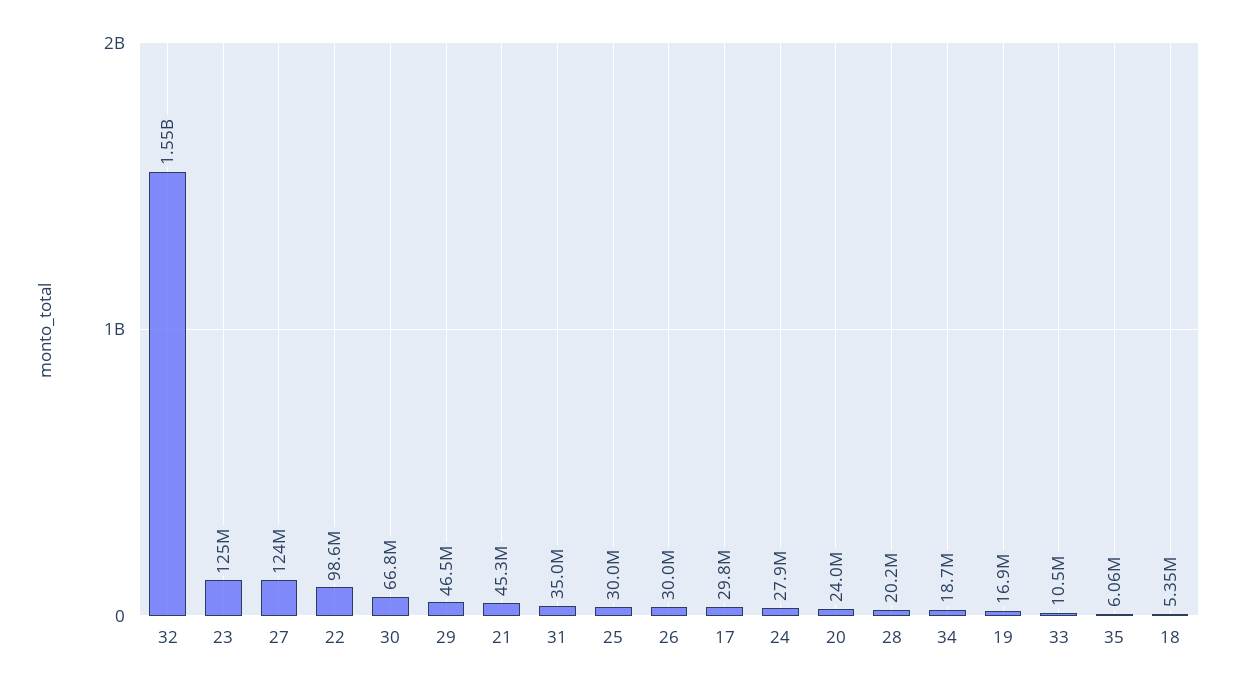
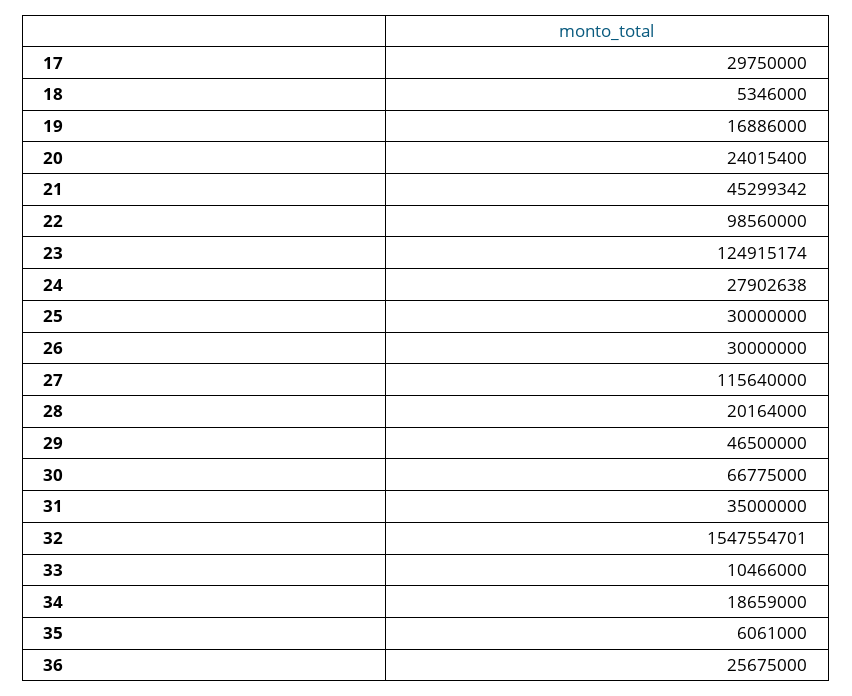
27: 124000000 -> 115640000
36: none -> 25675000

